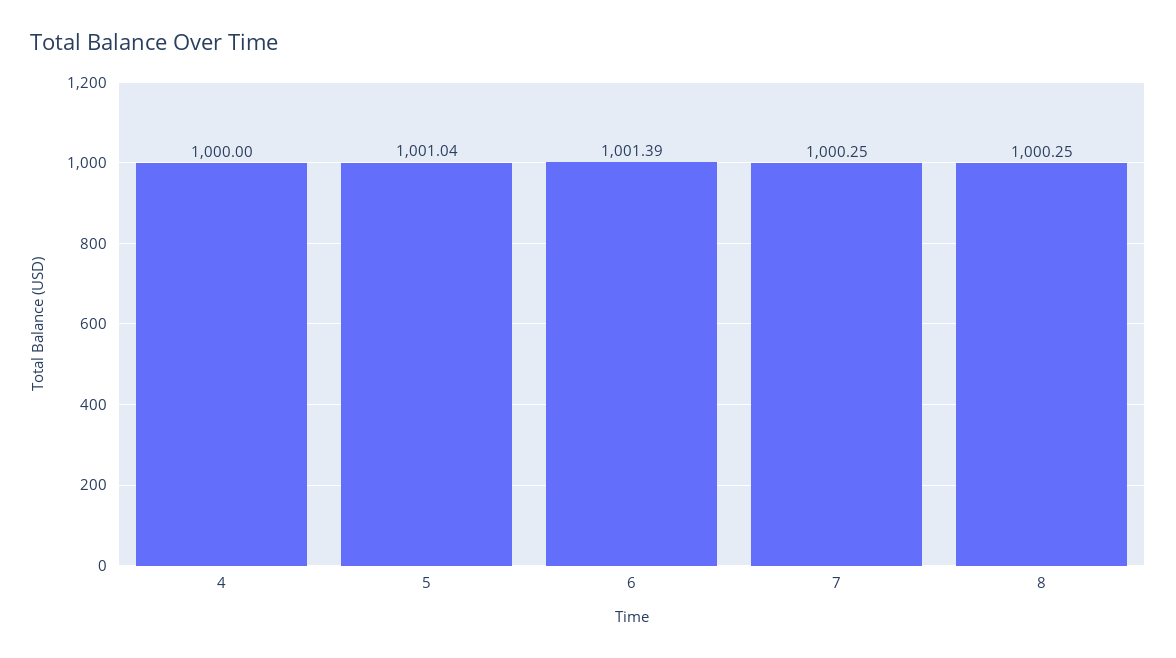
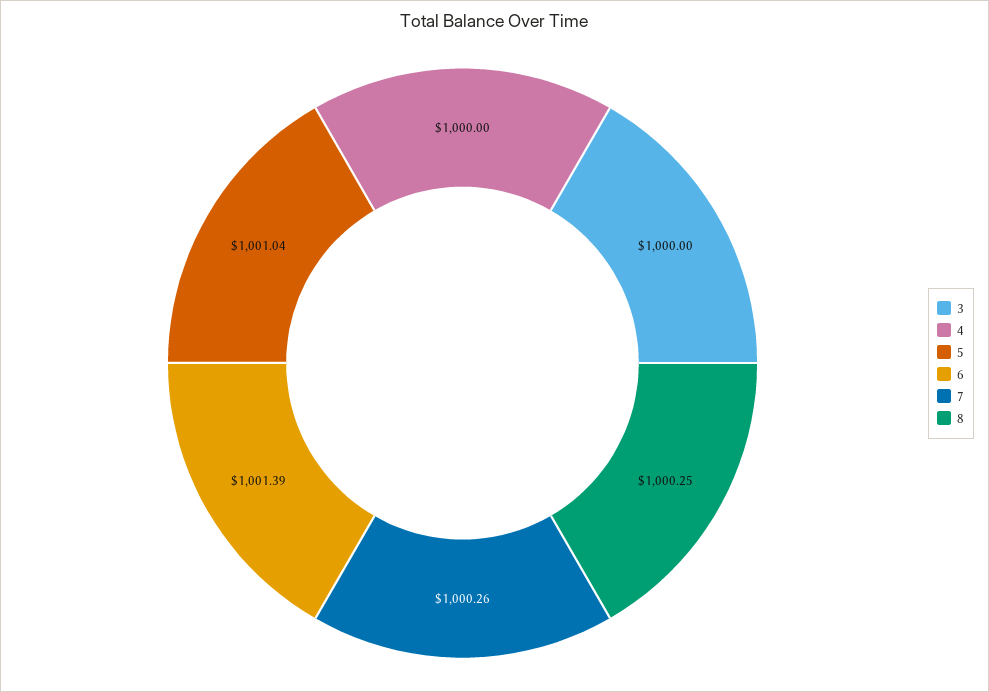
7: 1000.25 -> 1000.26
3: none -> 1000

